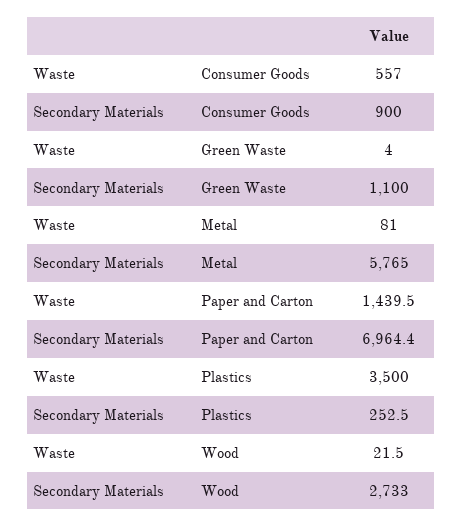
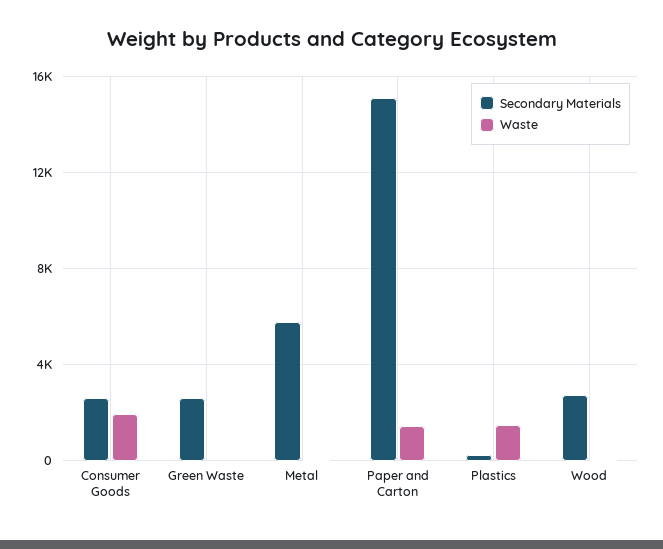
Waste, Consumer Goods: 557 -> 2000
Secondary Materials, Consumer Goods: 900 -> 2500
Secondary Materials, Green Waste: 1100 -> 2500
Secondary Materials, Paper and Carton: 6964.4 -> 15000
Waste, Plastics: 3500 -> 1500

